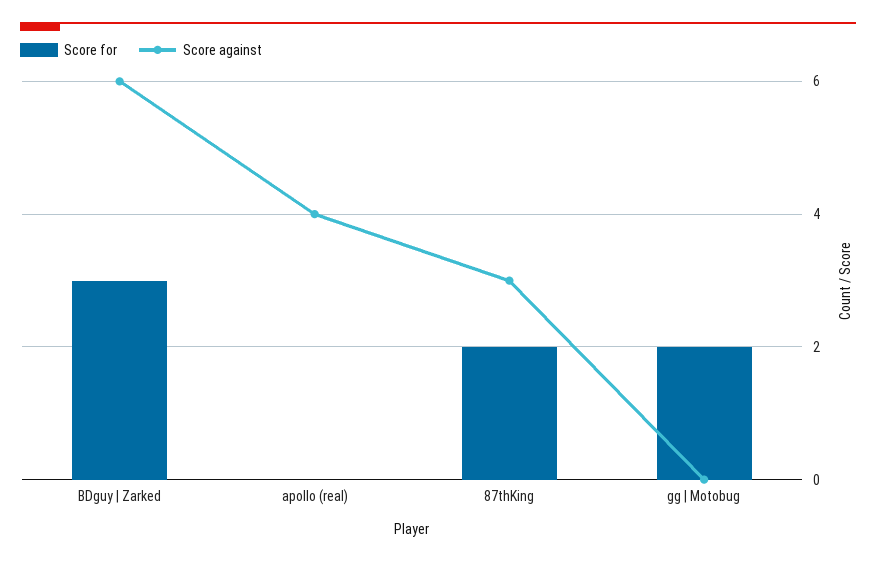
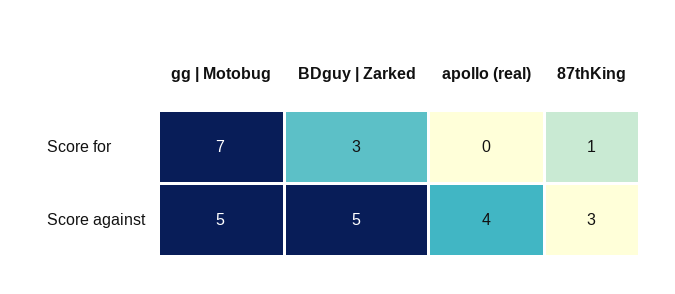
Score against, BDguy | Zarked: 6 -> 5
Score for, 87thKing: 2 -> 1
Score for, gg | Motobug: 2 -> 7
Score against, gg | Motobug: 0 -> 5

